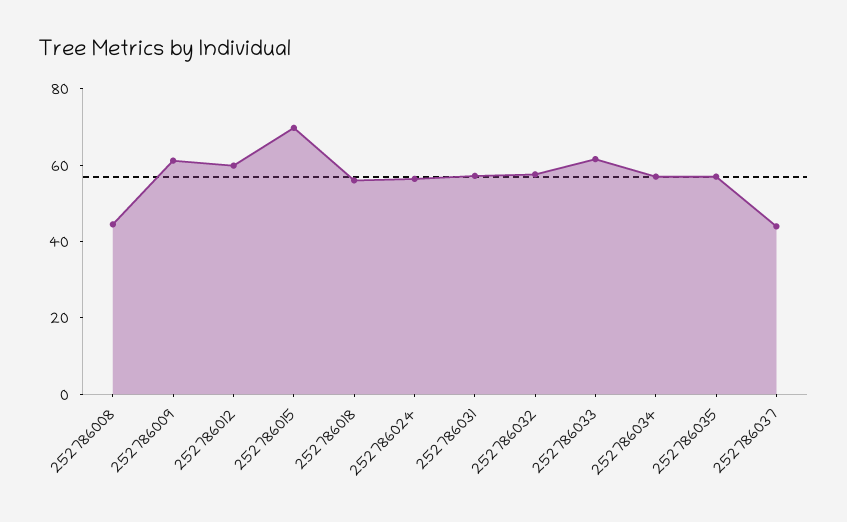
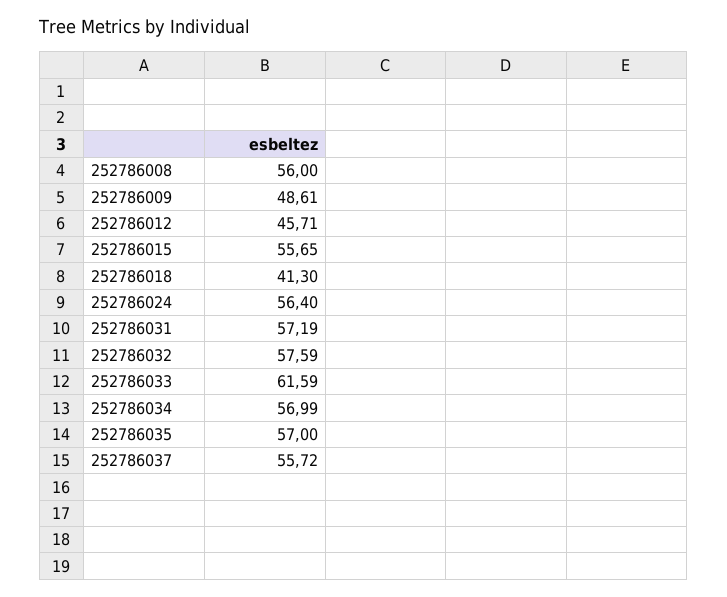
252786008: 45 -> 56
252786009: 60 -> 48.61
252786012: 60 -> 45.71
252786015: 70 -> 55.65
252786018: 55 -> 41.3
252786037: 45 -> 55.72

